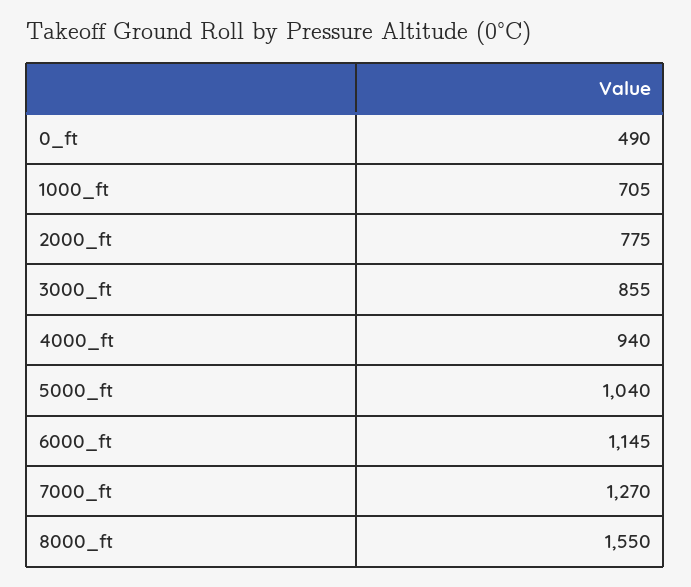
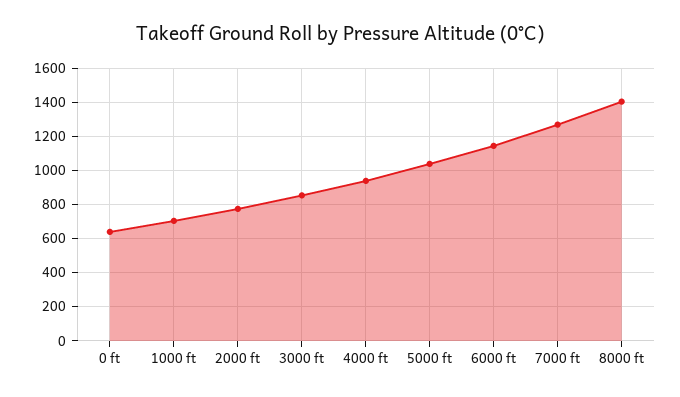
0_ft: 490 -> 650
8000_ft: 1550 -> 1400

